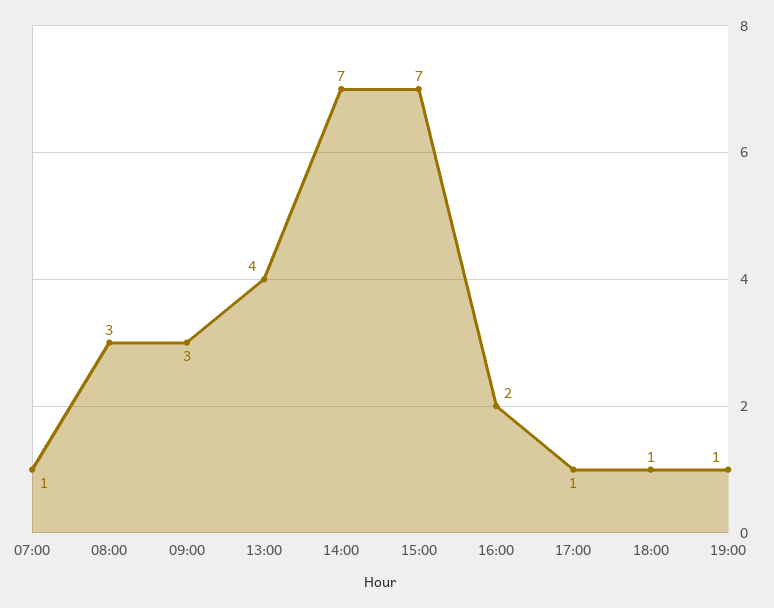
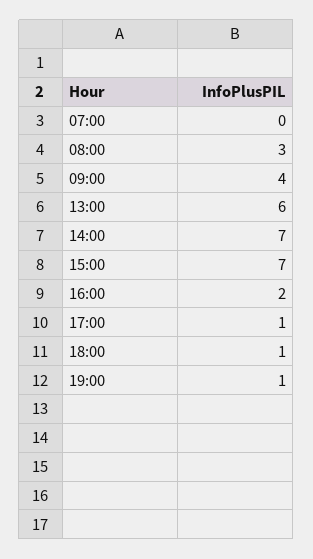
07:00: 1 -> 0
09:00: 3 -> 4
13:00: 4 -> 6

